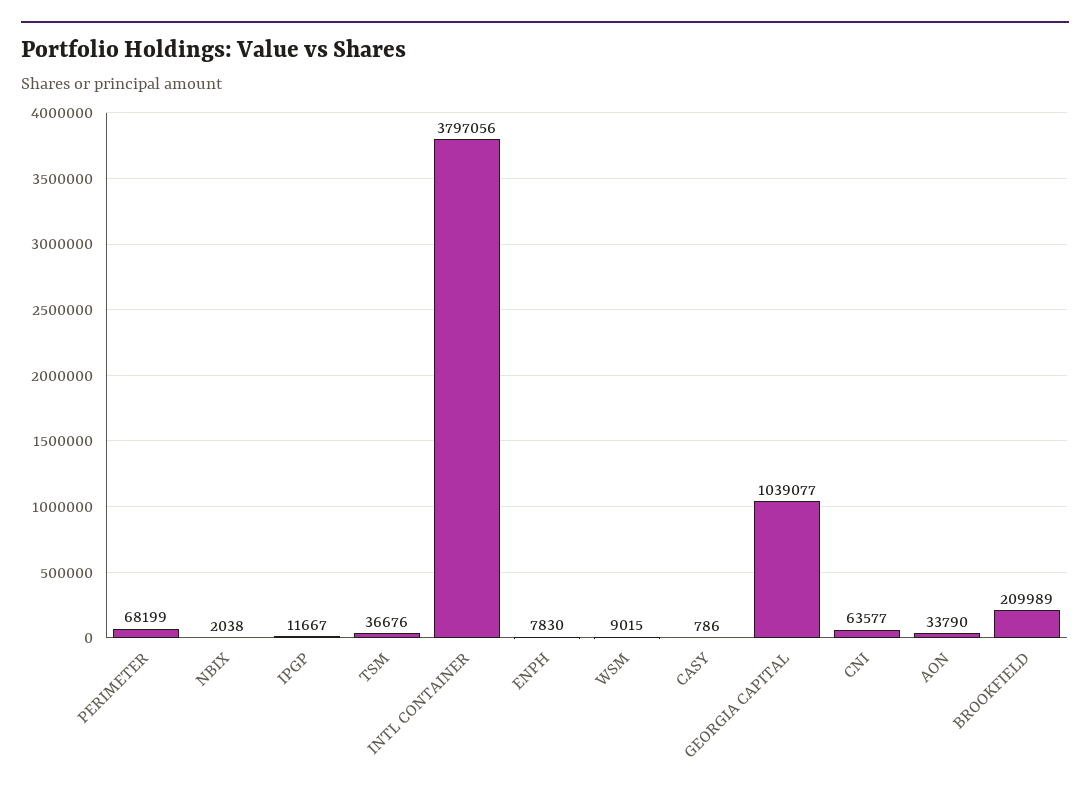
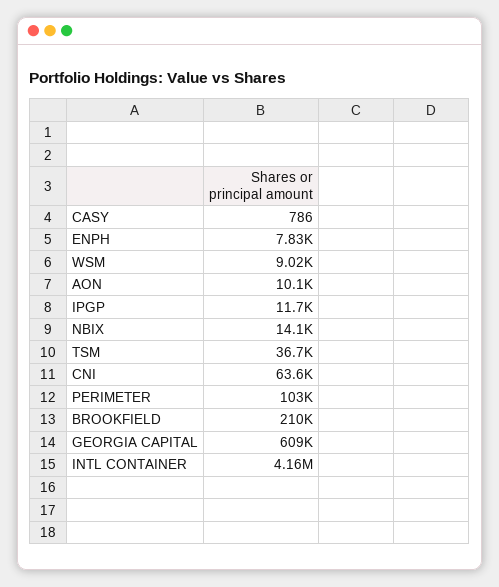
PERIMETER: 68199 -> 103000
NBIX: 2038 -> 14100
INTL CONTAINER: 3797056 -> 4160000
GEORGIA CAPITAL: 1039077 -> 609000
AON: 33790 -> 10100

